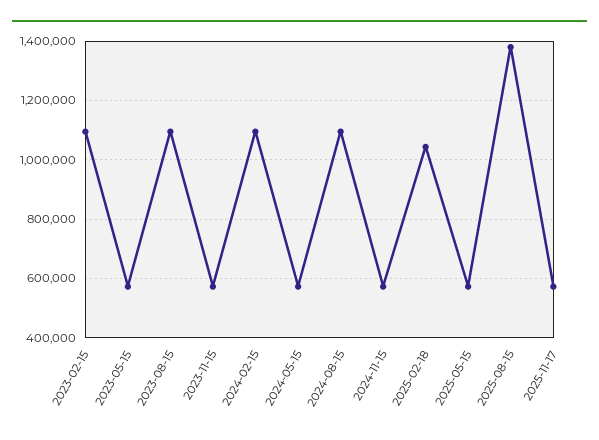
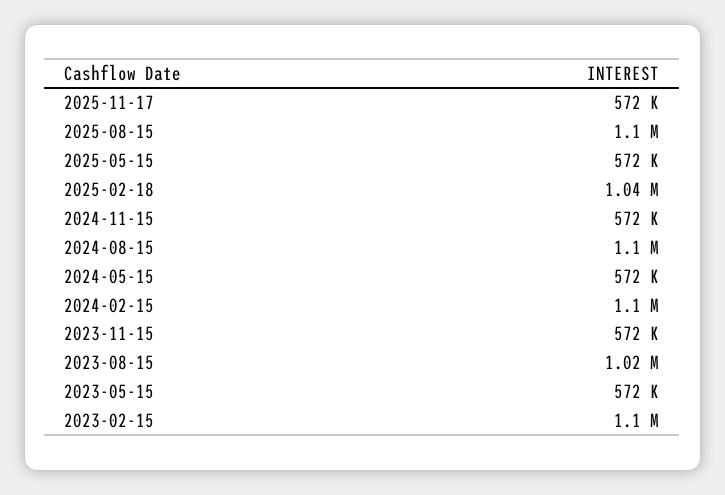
2023-08-15: 1100000 -> 1020000
2025-08-15: 1375000 -> 1100000

